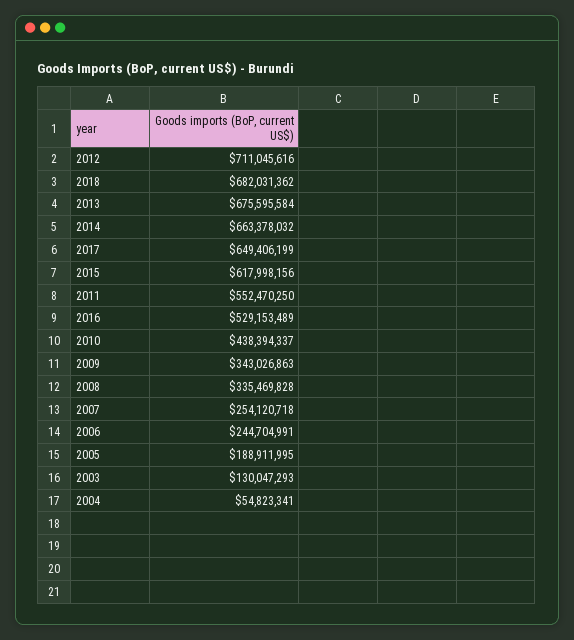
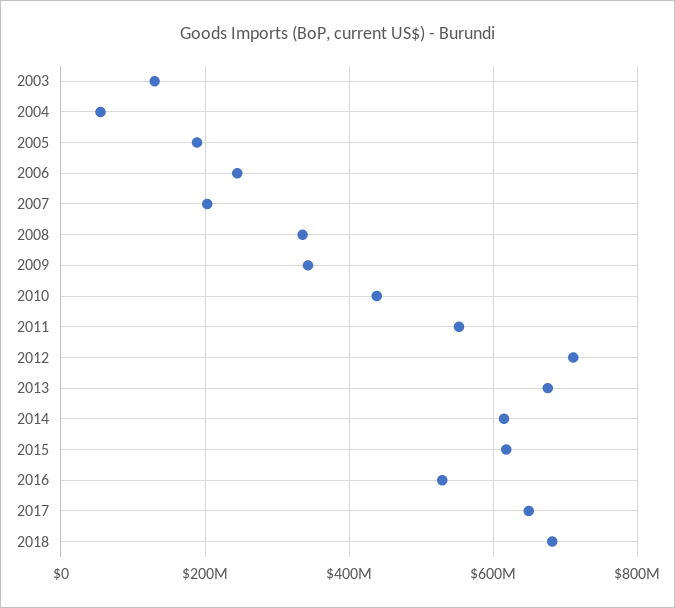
2014: 663378032 -> 620000000
2007: 254120718 -> 200000000

